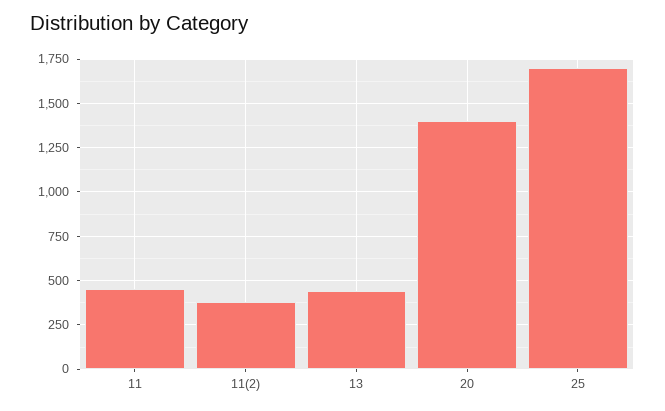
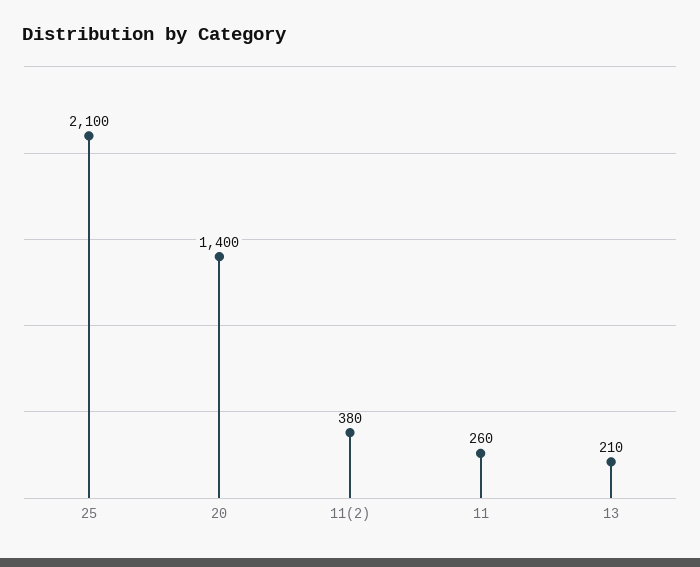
11: 450 -> 260
13: 450 -> 210
25: 1700 -> 2100

